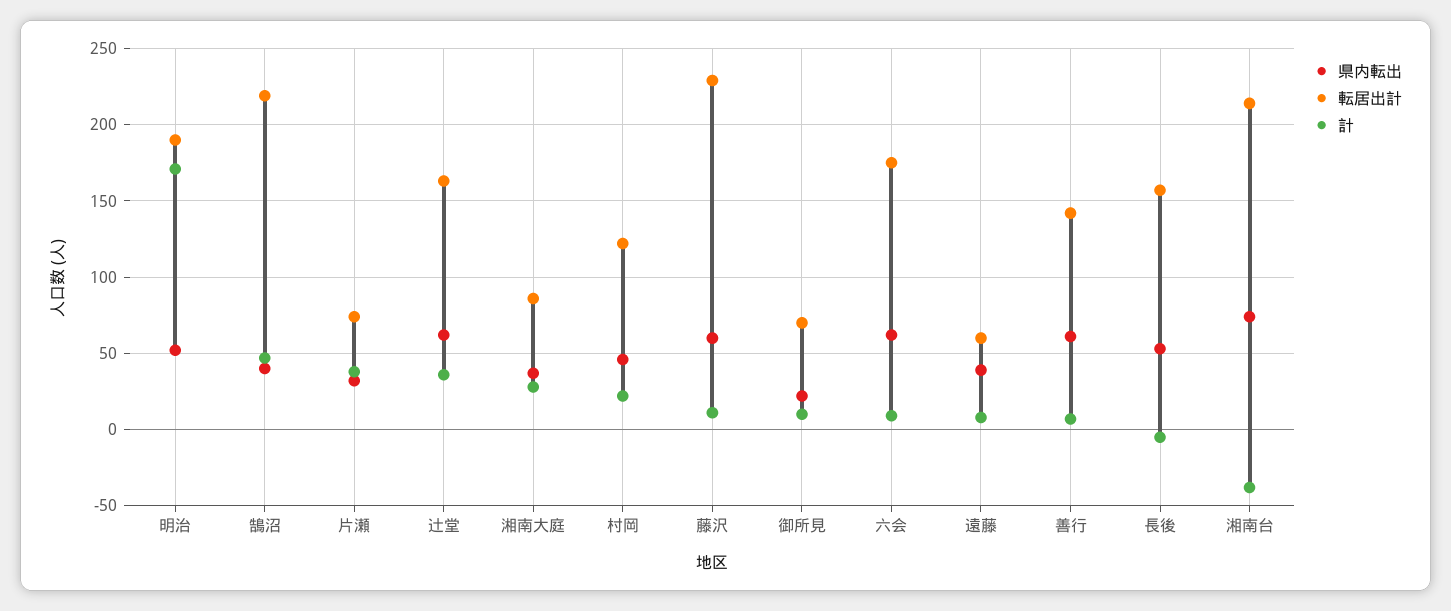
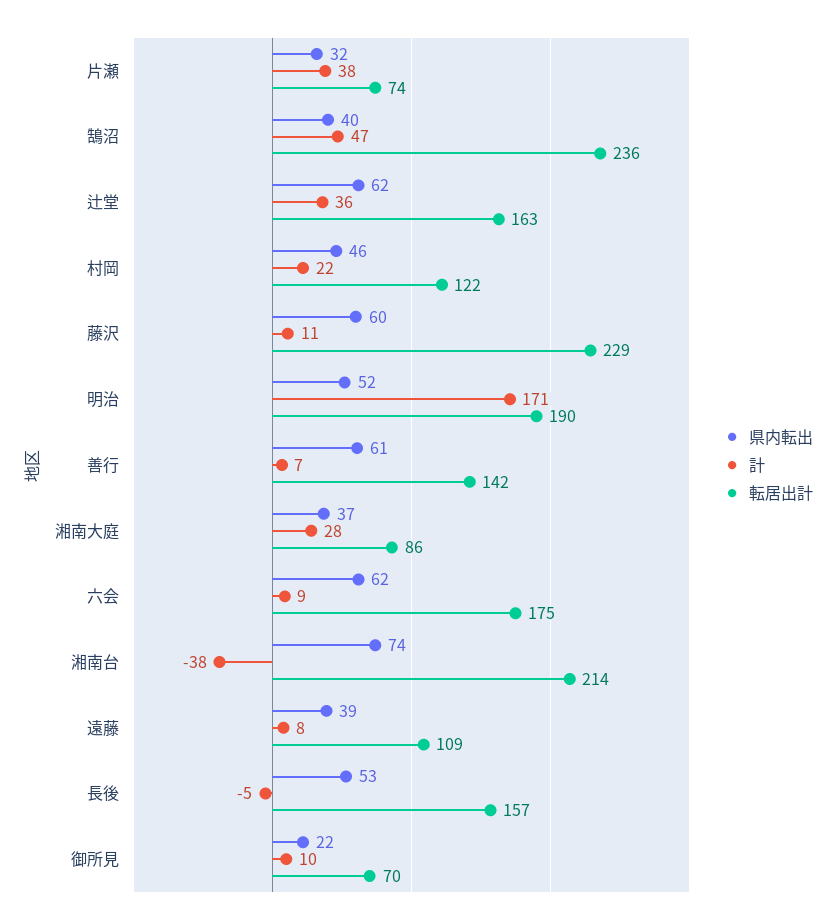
転居出計, 鵠沼: 220 -> 236
転居出計, 遠藤: 60 -> 109

